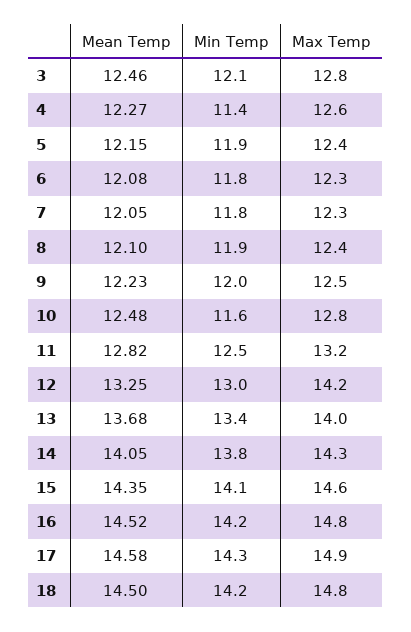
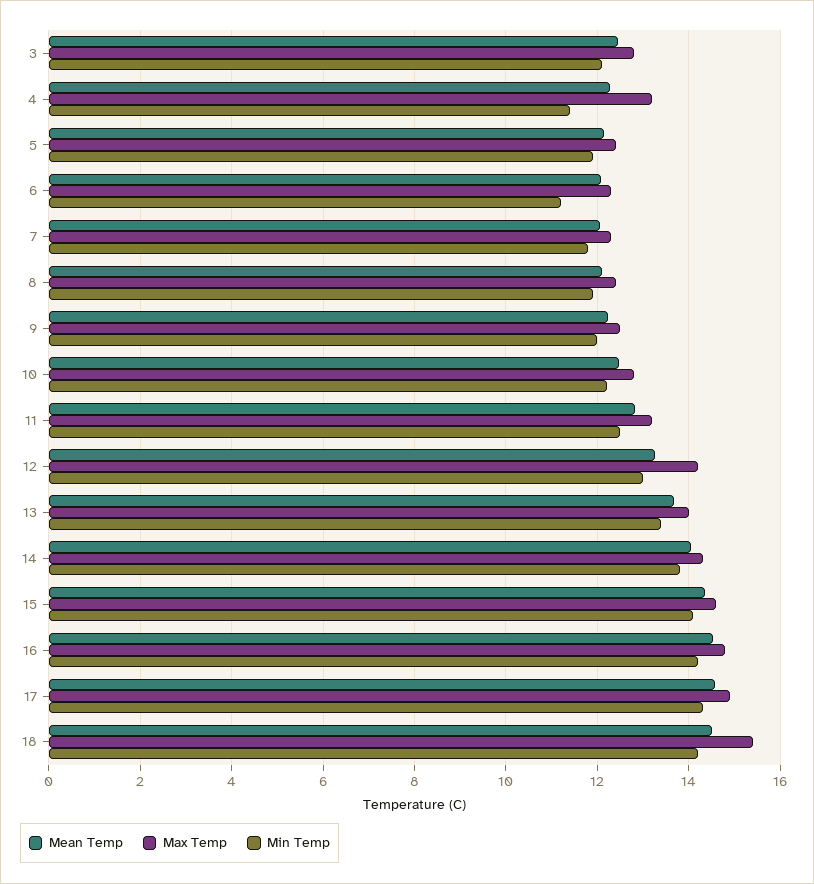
Max Temp, 4: 12.6 -> 13.2
Min Temp, 6: 11.8 -> 11.2
Min Temp, 10: 11.6 -> 12.2
Max Temp, 18: 14.8 -> 15.4

